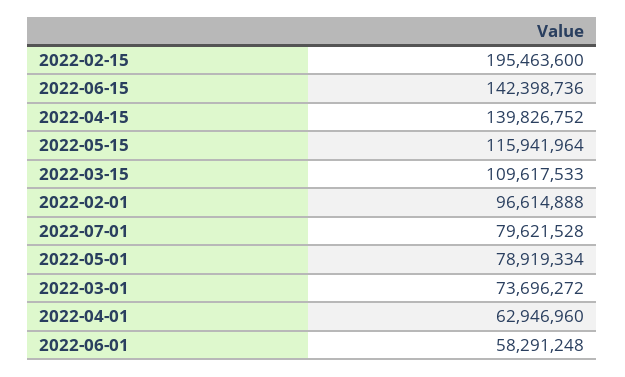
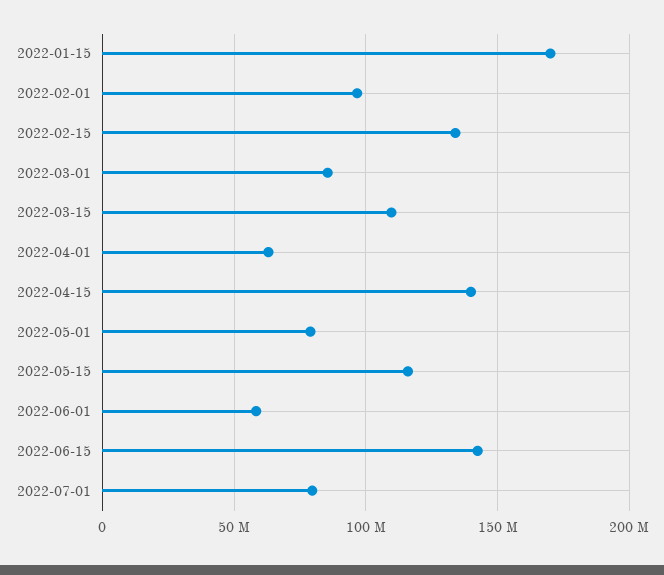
2022-02-15: 195463600 -> 135000000
2022-03-01: 73696272 -> 85000000
2022-01-15: none -> 170000000

